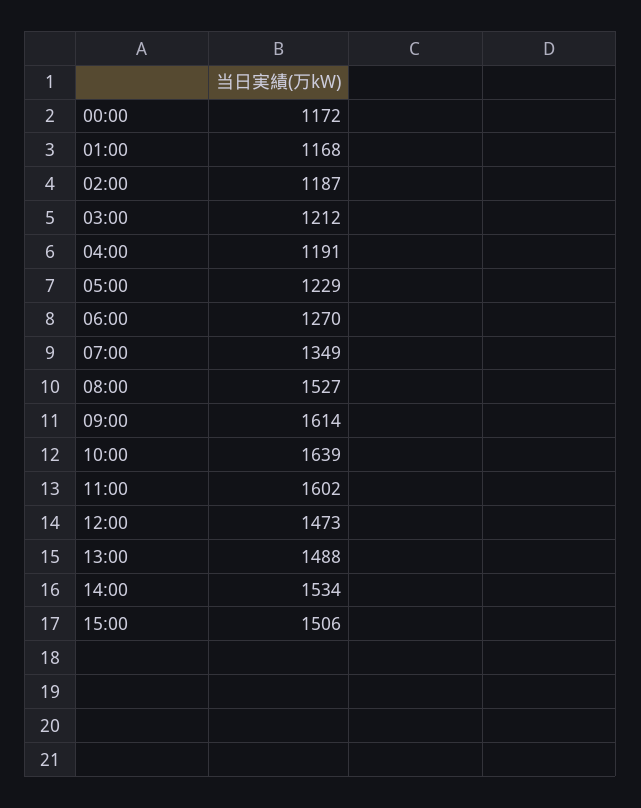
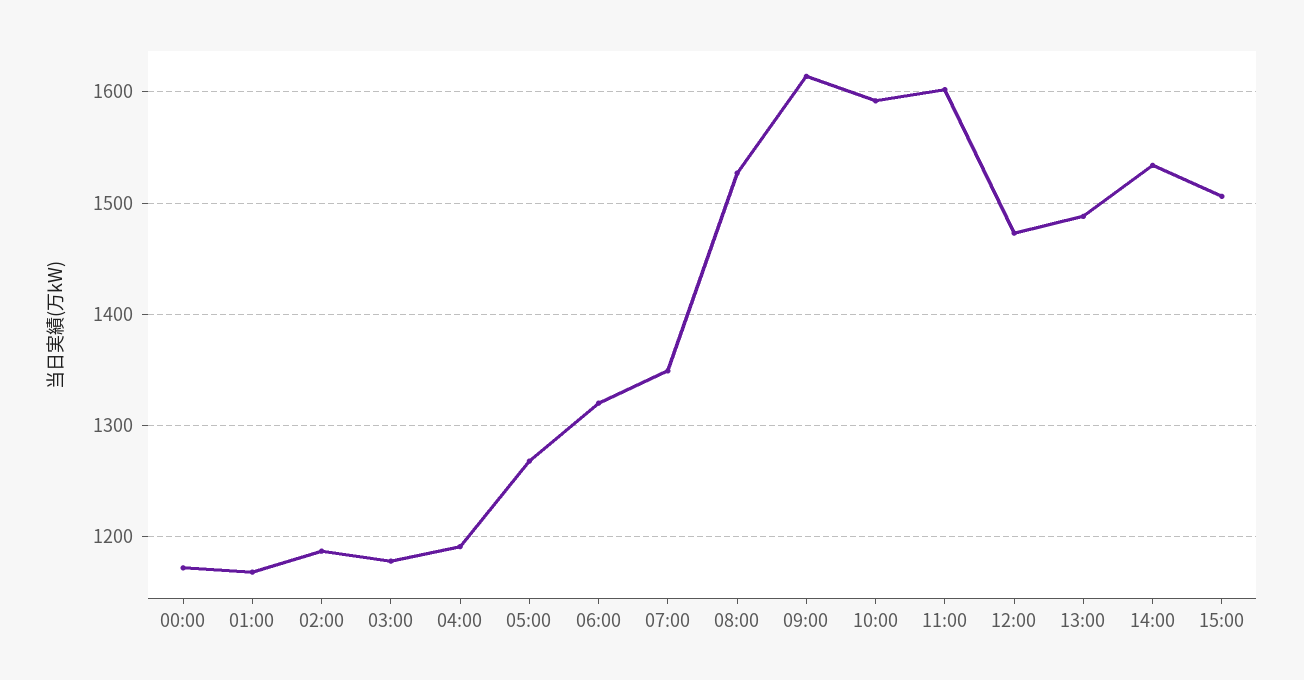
03:00: 1212 -> 1180
05:00: 1229 -> 1270
06:00: 1270 -> 1320
10:00: 1639 -> 1590

